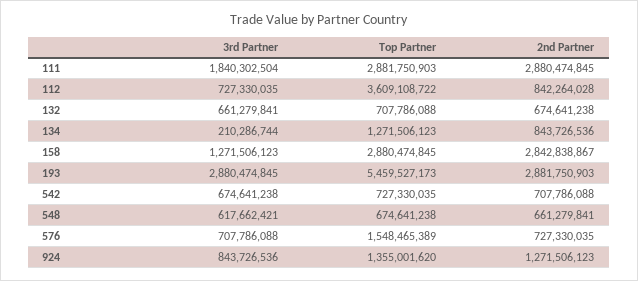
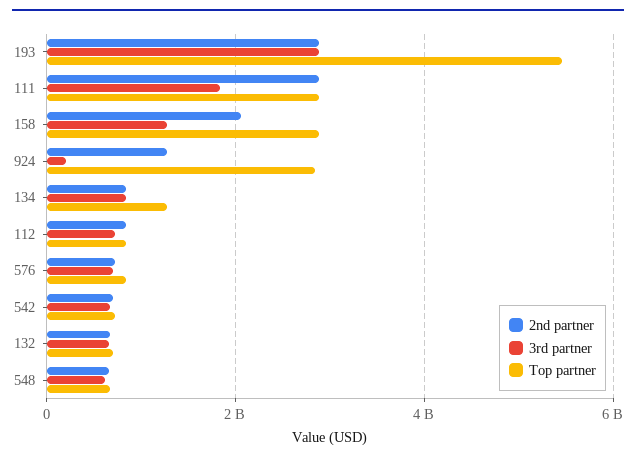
Top Partner, 112: 3609108722 -> 800000000
3rd Partner, 134: 210286744 -> 800000000
2nd Partner, 158: 2842838867 -> 2000000000
Top Partner, 576: 1548465389 -> 800000000
3rd Partner, 924: 843726536 -> 200000000
Top Partner, 924: 1355001620 -> 2800000000

